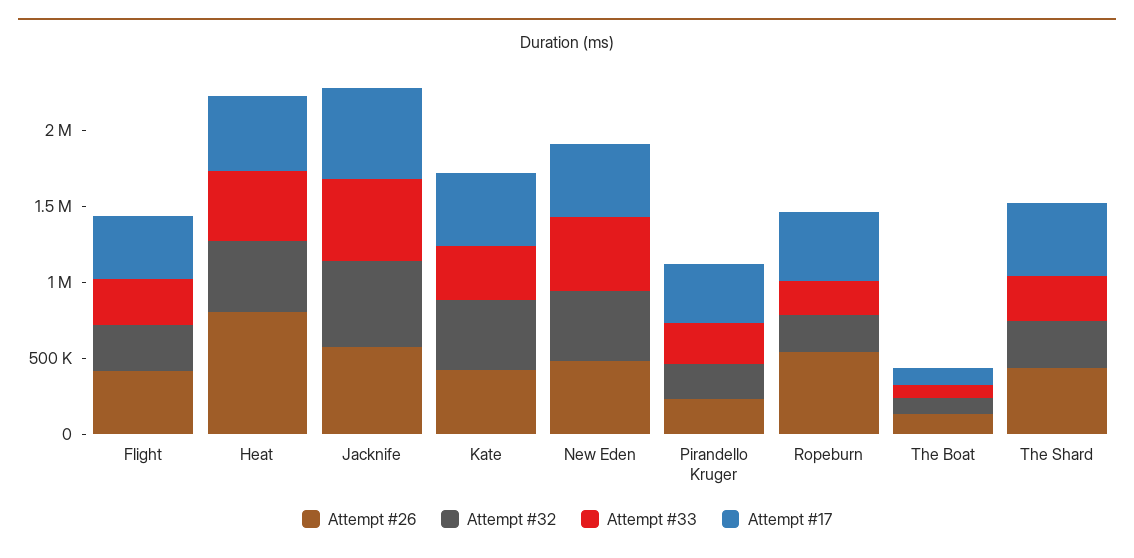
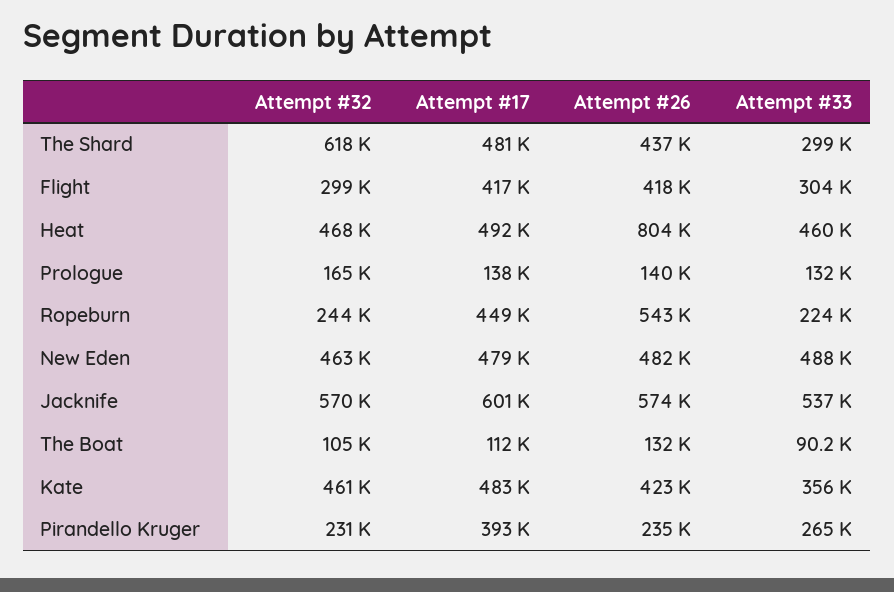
Attempt #32, The Shard: 300000 -> 618000
Attempt #32, Prologue: none -> 165000
Attempt #17, Prologue: none -> 138000
Attempt #26, Prologue: none -> 140000
Attempt #33, Prologue: none -> 132000

